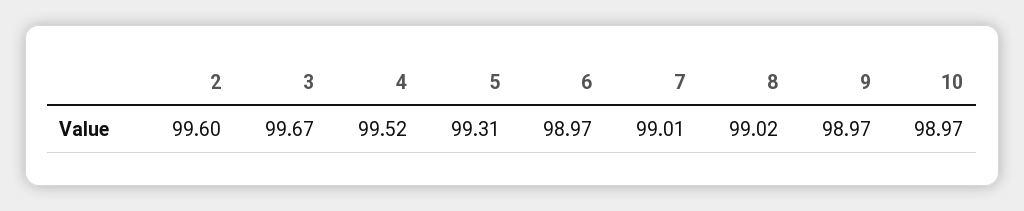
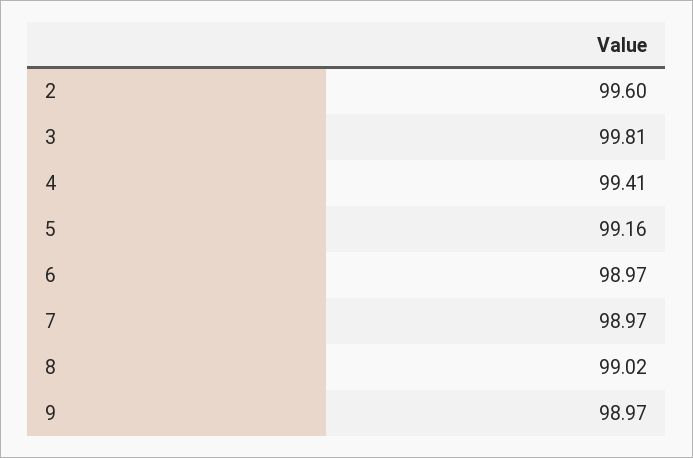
3: 99.67 -> 99.81
4: 99.52 -> 99.41
5: 99.31 -> 99.16
7: 99.01 -> 98.97
10: 98.97 -> none

